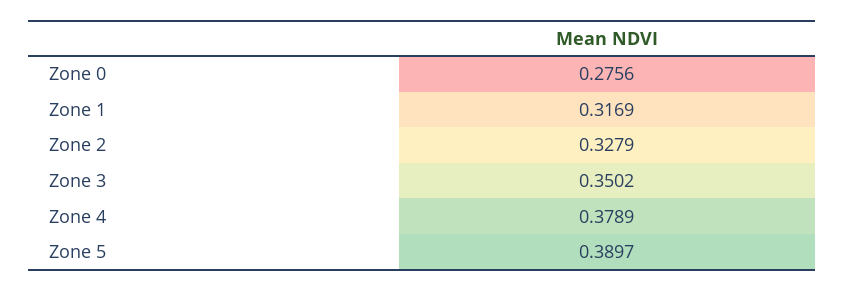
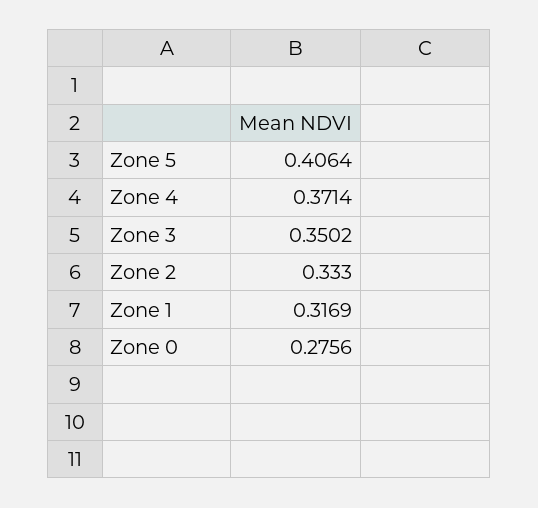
Zone 2: 0.3279 -> 0.333
Zone 4: 0.3789 -> 0.3714
Zone 5: 0.3897 -> 0.4064

